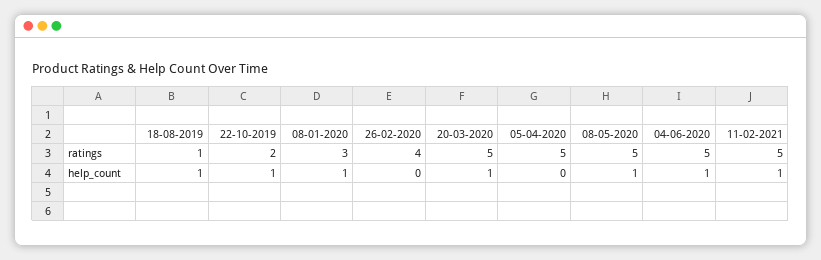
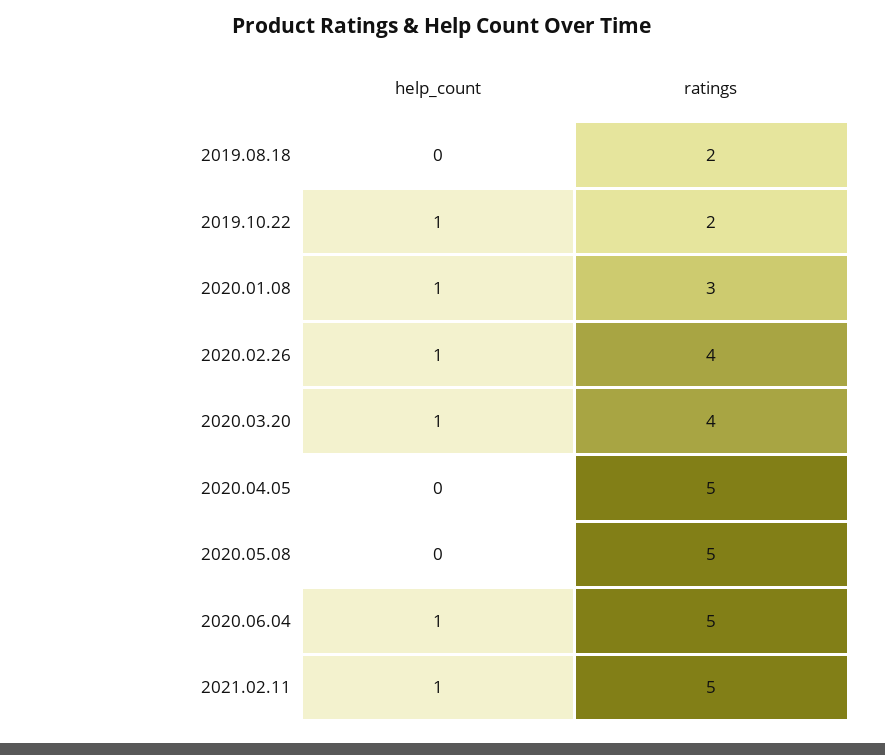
18-08-2019, ratings: 1 -> 2
20-03-2020, ratings: 5 -> 4
18-08-2019, help_count: 1 -> 0
26-02-2020, help_count: 0 -> 1
08-05-2020, help_count: 1 -> 0

